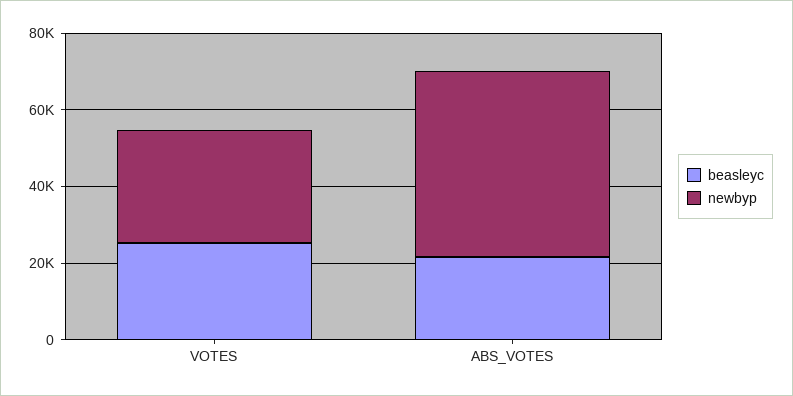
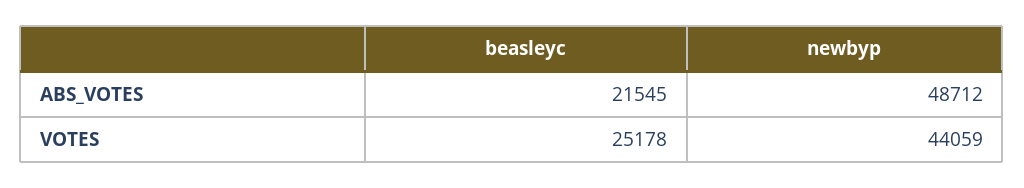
newbyp, VOTES: 30000 -> 44059

